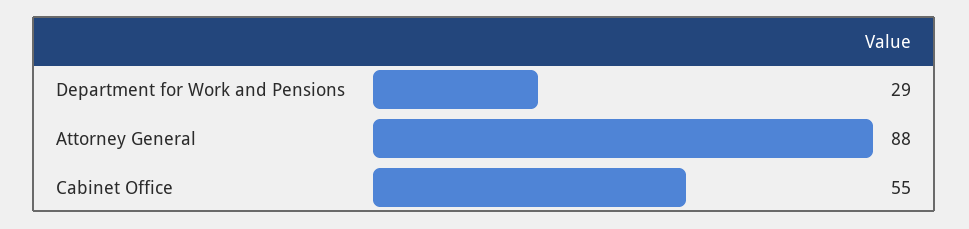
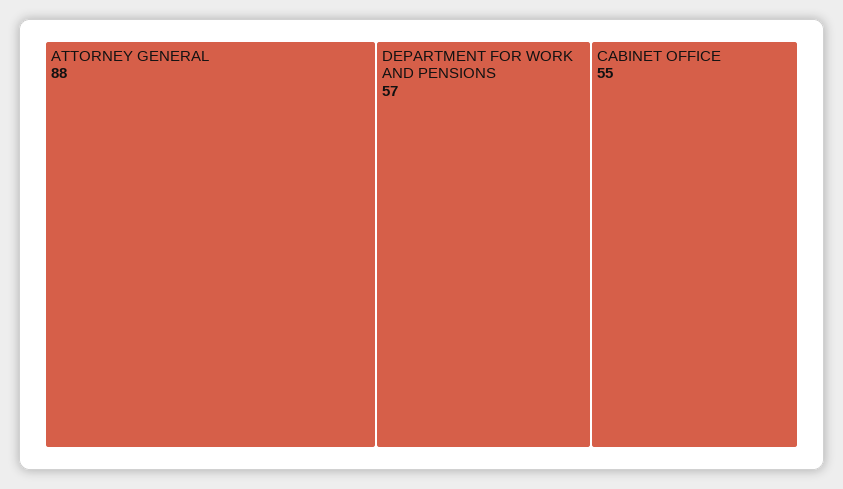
Department for Work and Pensions: 29 -> 57

